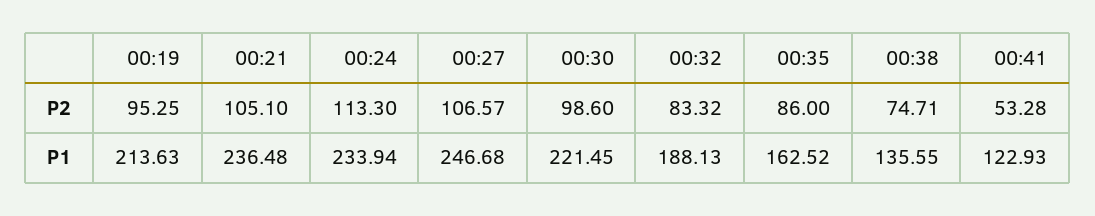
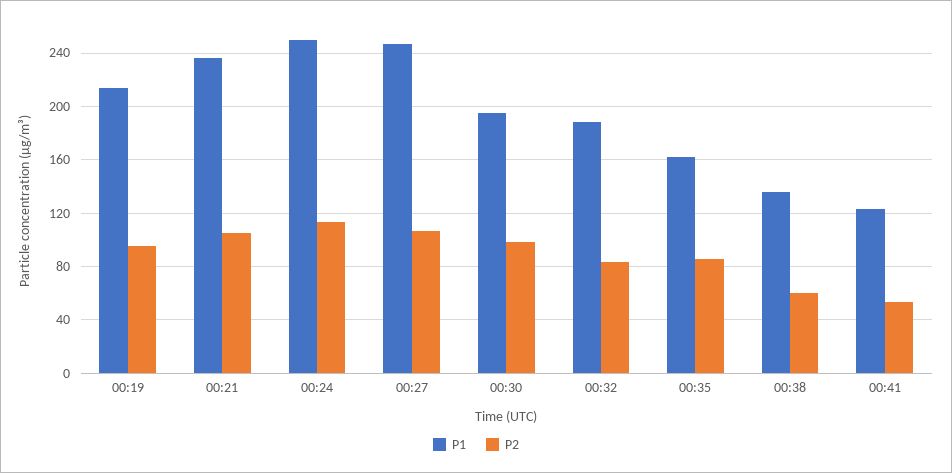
P2, 00:38: 74.71 -> 60
P1, 00:24: 233.94 -> 250
P1, 00:30: 221.45 -> 195

